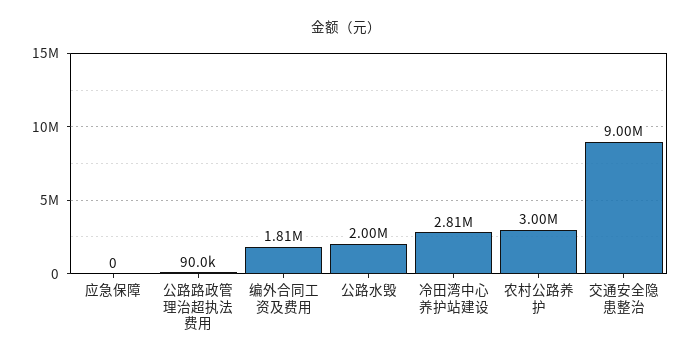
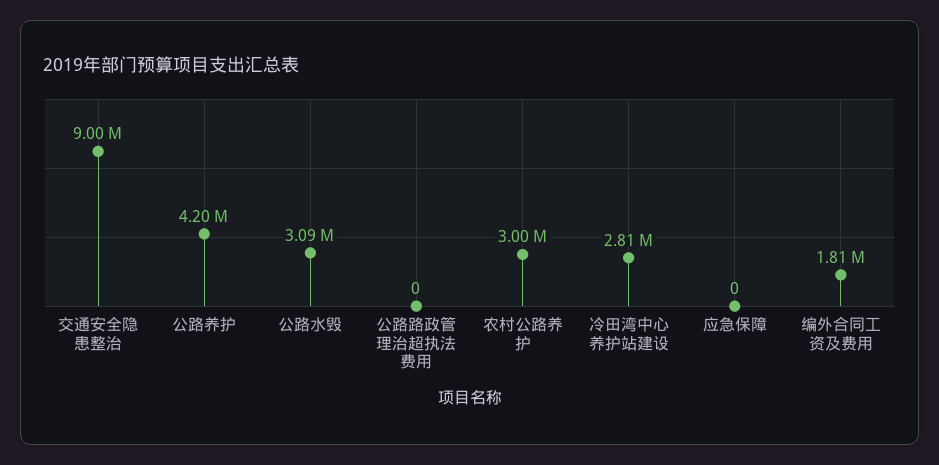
公路路政管理治超执法费用: 90000 -> 0
公路水毁: 2000000 -> 3090000
公路养护: none -> 4200000

